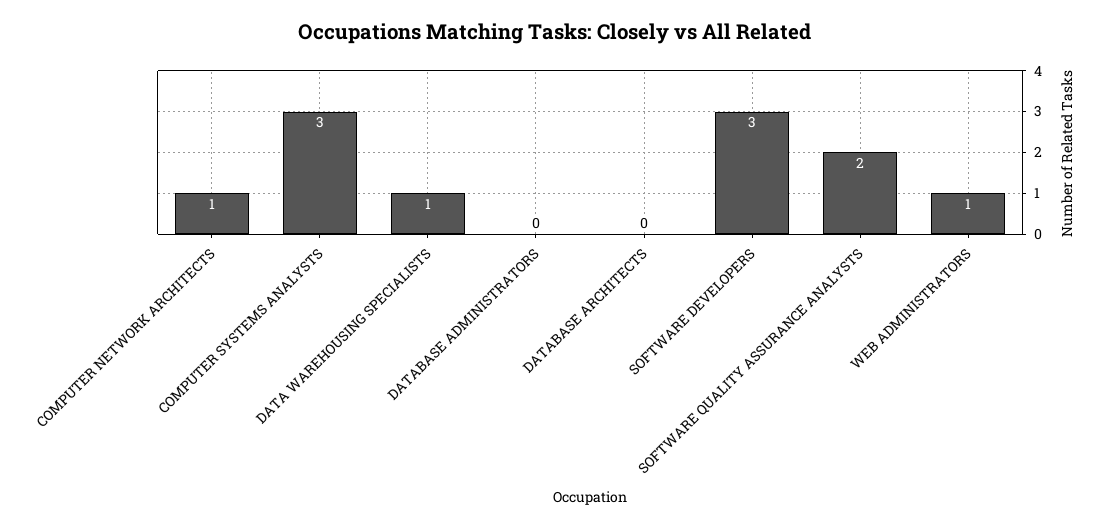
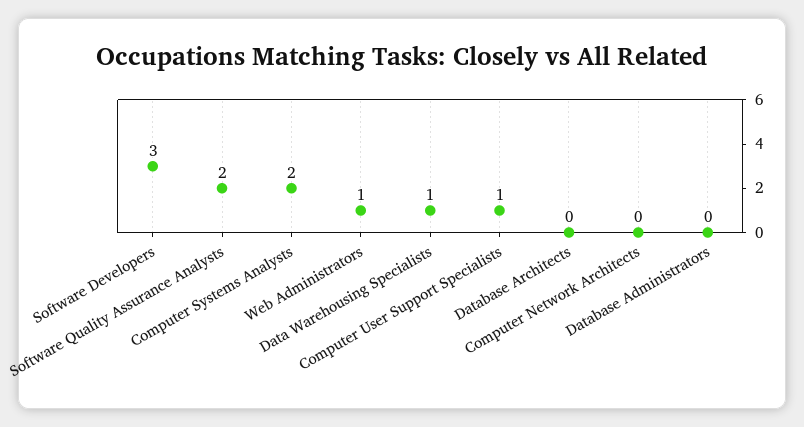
COMPUTER NETWORK ARCHITECTS: 1 -> 0
COMPUTER SYSTEMS ANALYSTS: 3 -> 2
Computer User Support Specialists: none -> 1

